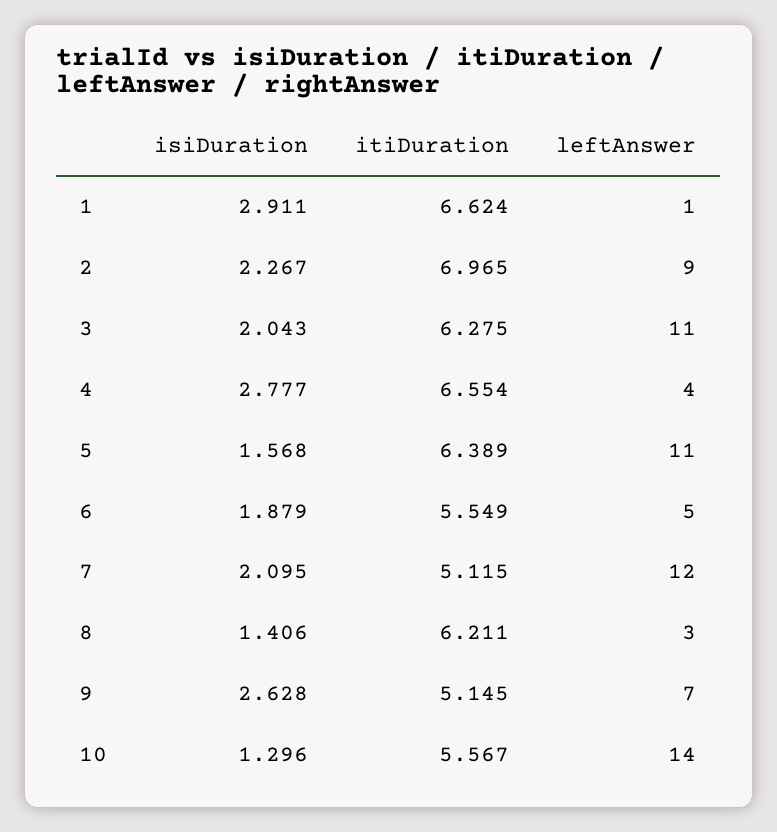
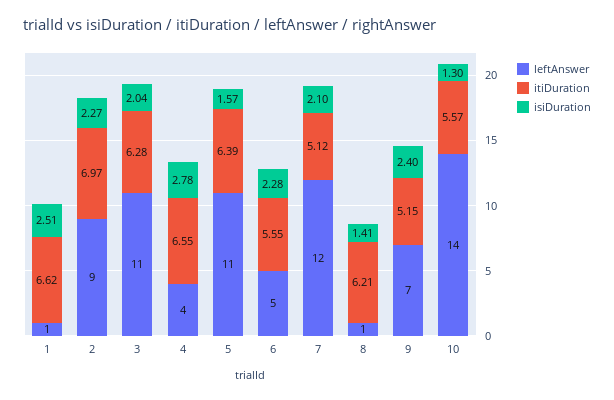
isiDuration, 1: 2.911 -> 2.51
isiDuration, 6: 1.879 -> 2.28
leftAnswer, 8: 3 -> 1
isiDuration, 9: 2.628 -> 2.4

